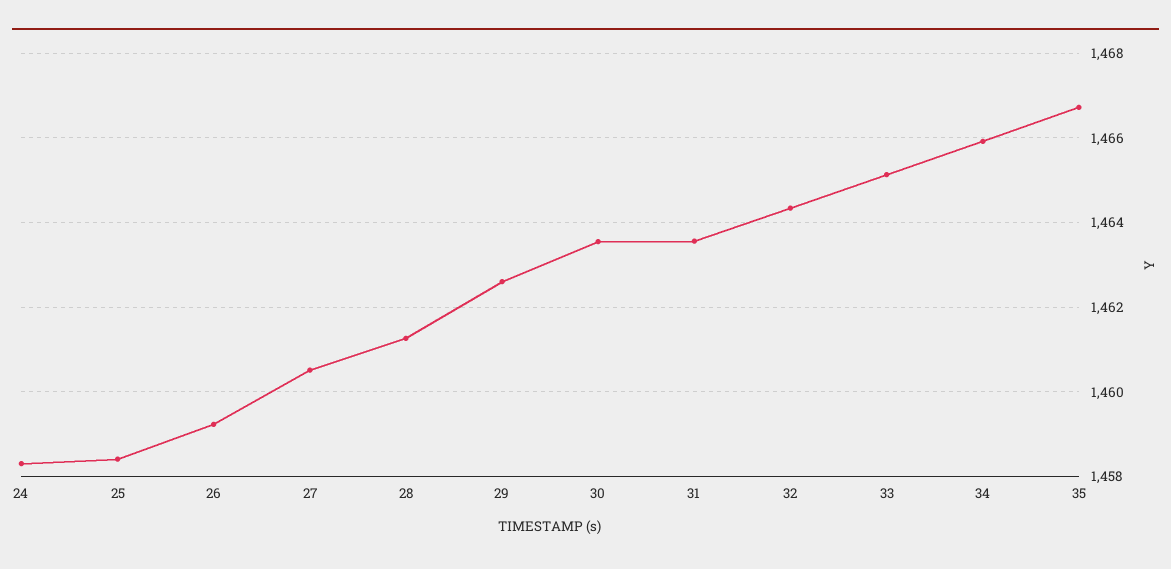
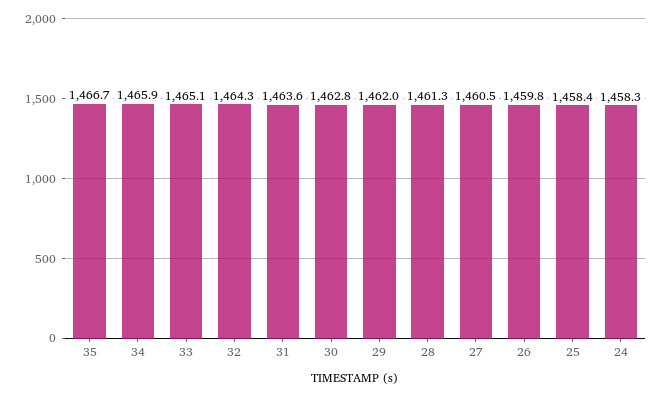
26: 1459.2 -> 1459.8
29: 1462.6 -> 1462
30: 1463.6 -> 1462.8

